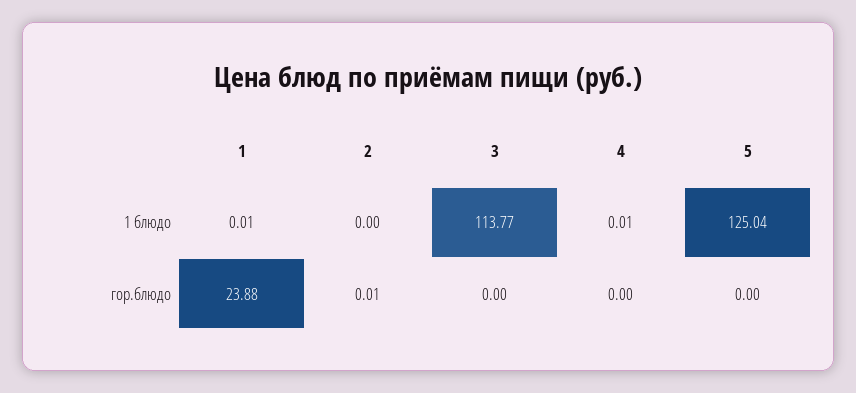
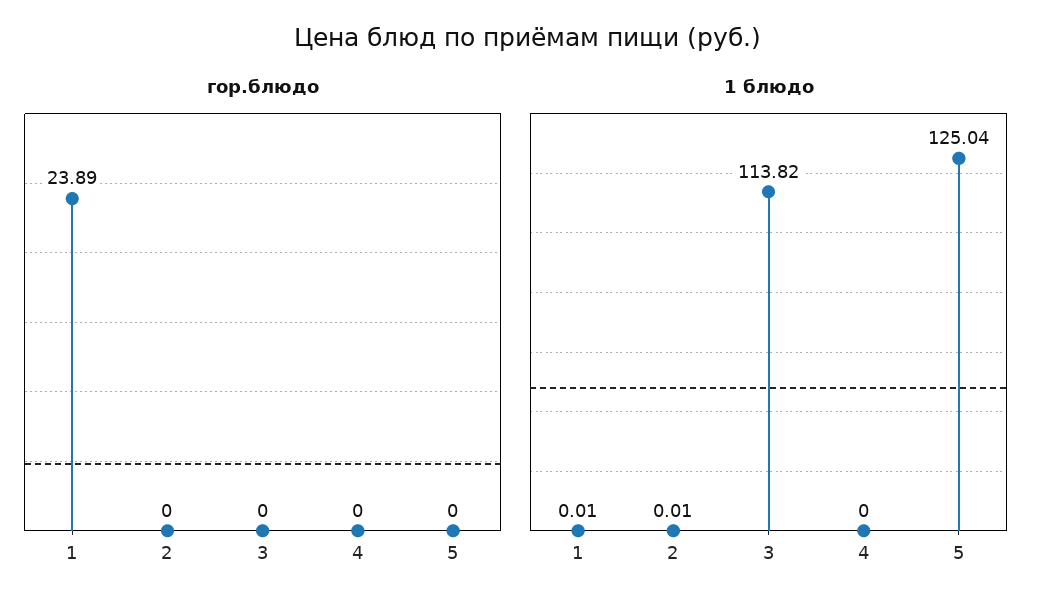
1 блюдо, 2: 0 -> 0.01
1 блюдо, 3: 113.77 -> 113.82
1 блюдо, 4: 0.01 -> 0
гор.блюдо, 1: 23.88 -> 23.89
гор.блюдо, 2: 0.01 -> 0

